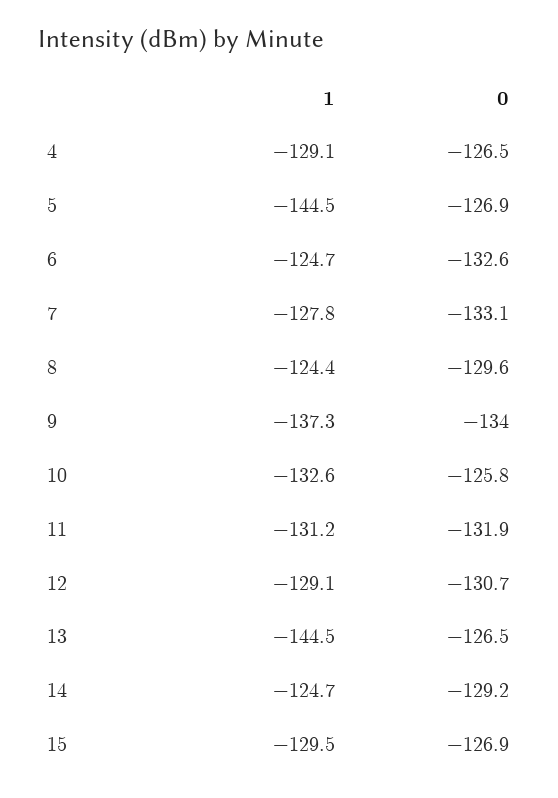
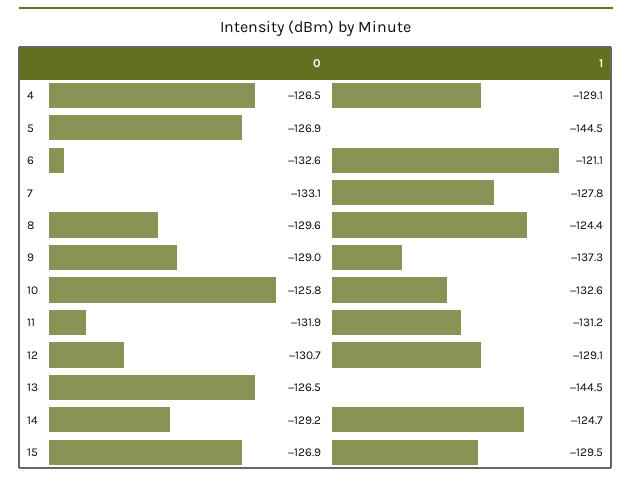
1, 6: -124.7 -> -121.1
0, 9: -134 -> -129

